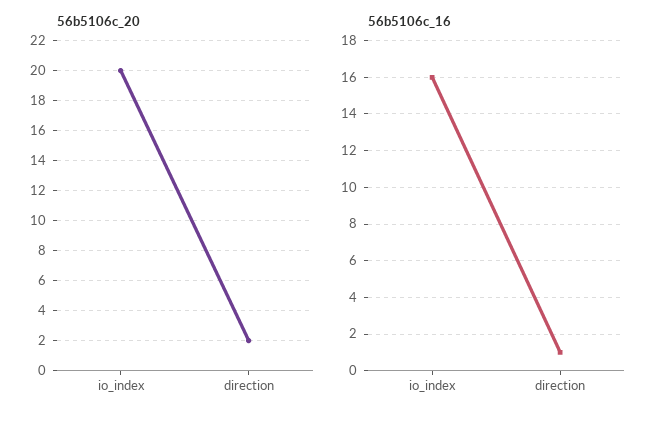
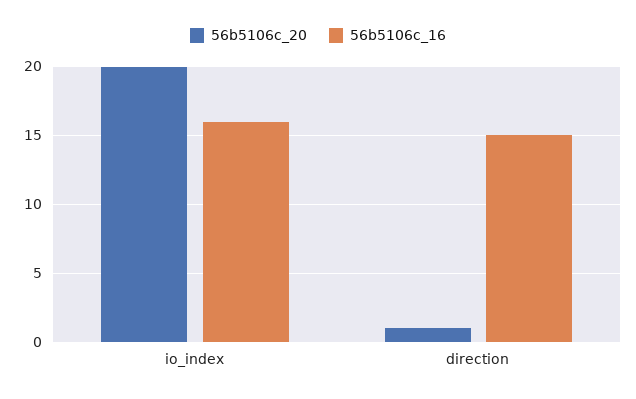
56b5106c_20, direction: 2 -> 1
56b5106c_16, direction: 1 -> 15

